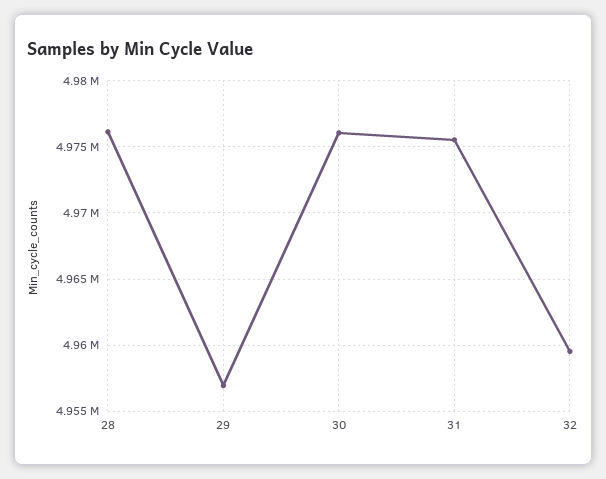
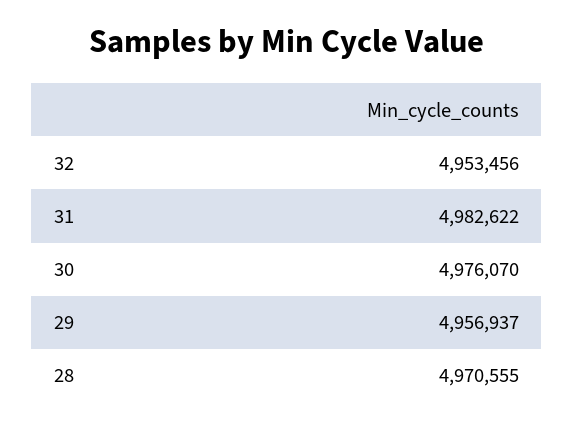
28: 4976000 -> 4970555
31: 4975500 -> 4982622
32: 4959500 -> 4953456

